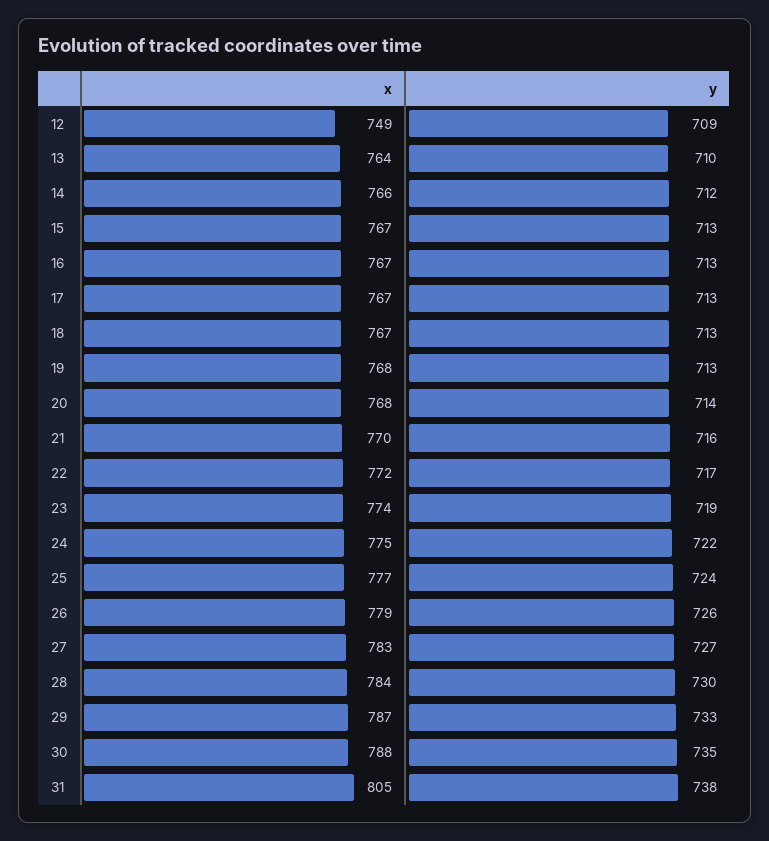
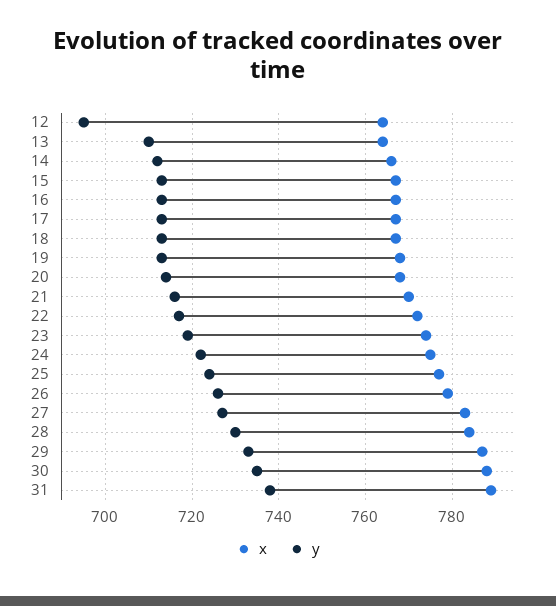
x, 12: 749 -> 765
y, 12: 709 -> 695
x, 31: 805 -> 790

